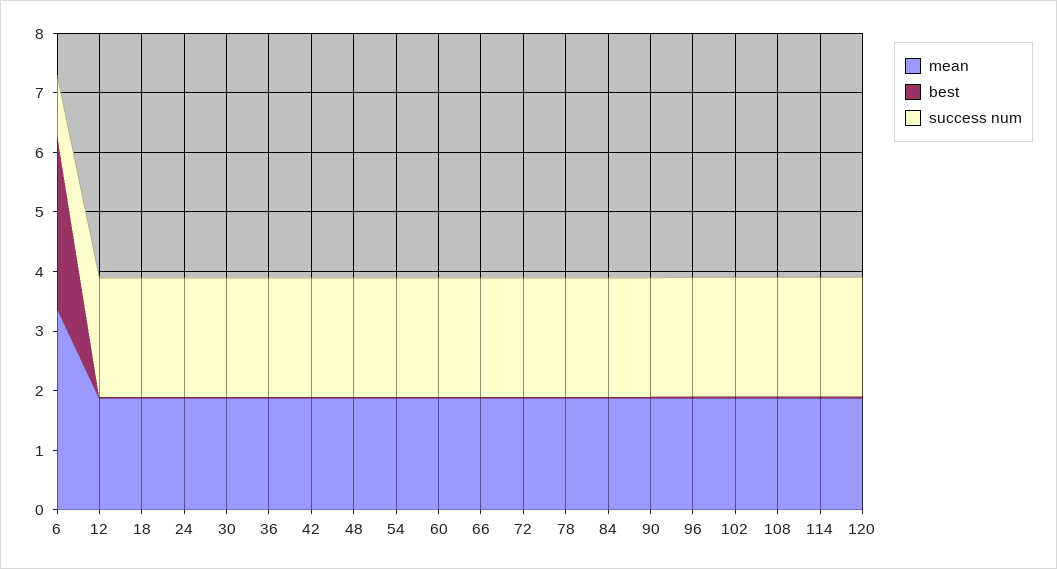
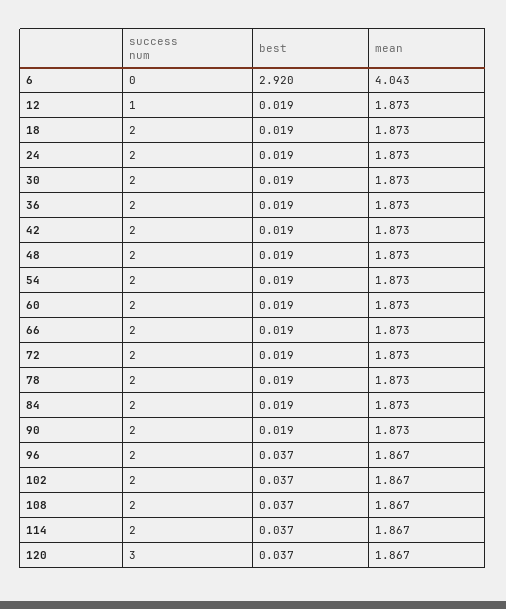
mean, 6: 3.4 -> 4.043
success num, 6: 1 -> 0
success num, 12: 2 -> 1
success num, 120: 2 -> 3

